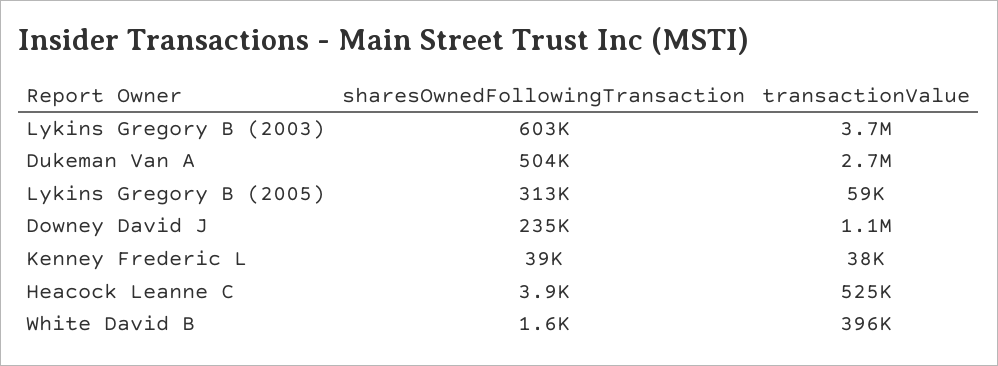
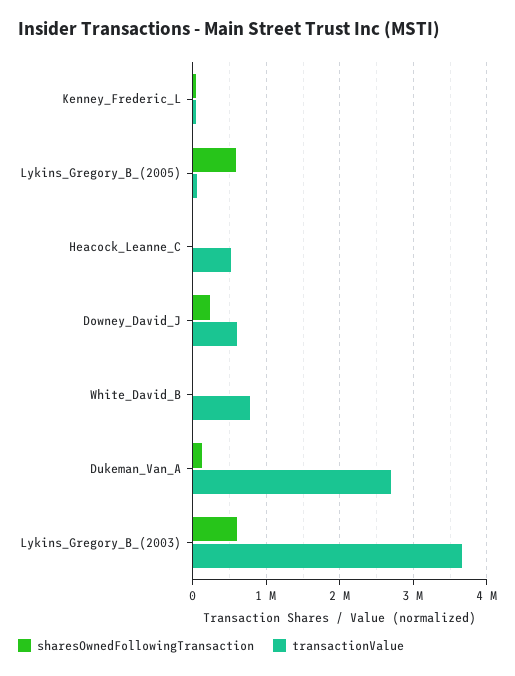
sharesOwnedFollowingTransaction, Dukeman Van A: 504000 -> 100000
sharesOwnedFollowingTransaction, Lykins Gregory B (2005): 313000 -> 600000
transactionValue, Downey David J: 1100000 -> 600000
transactionValue, White David B: 396000 -> 800000

